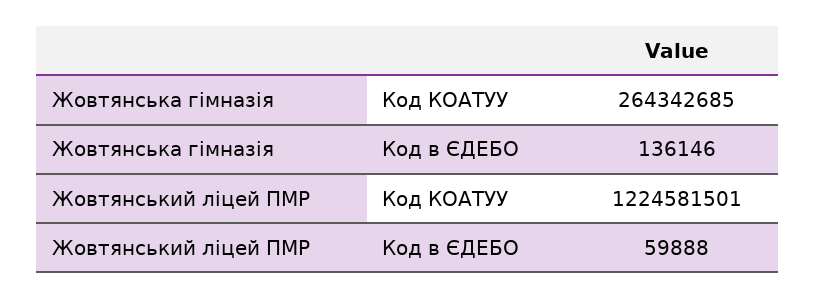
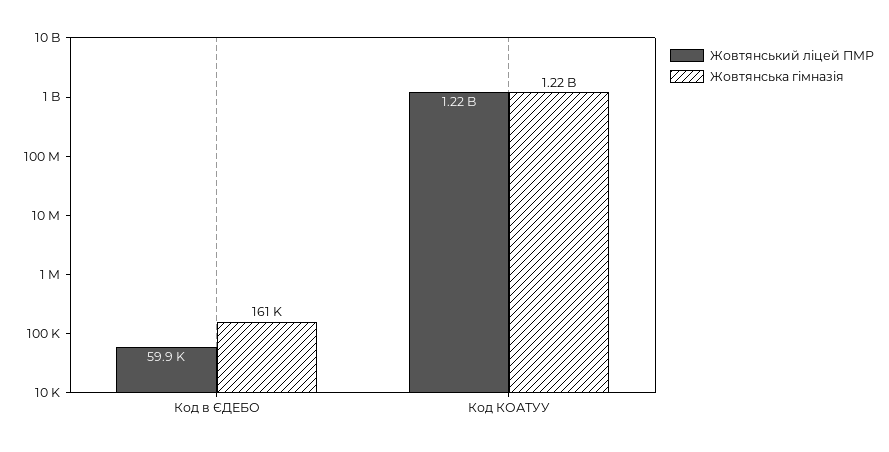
Жовтянська гімназія, Код КОАТУУ: 264342685 -> 1220000000
Жовтянська гімназія, Код в ЄДЕБО: 136146 -> 161000

